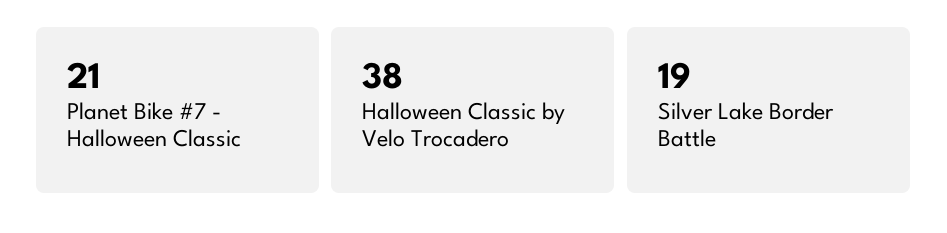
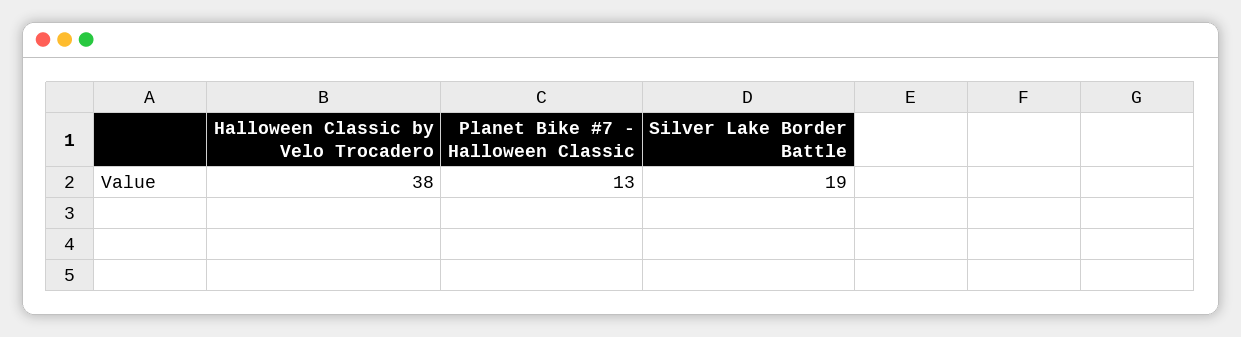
Planet Bike #7 - Halloween Classic: 21 -> 13

